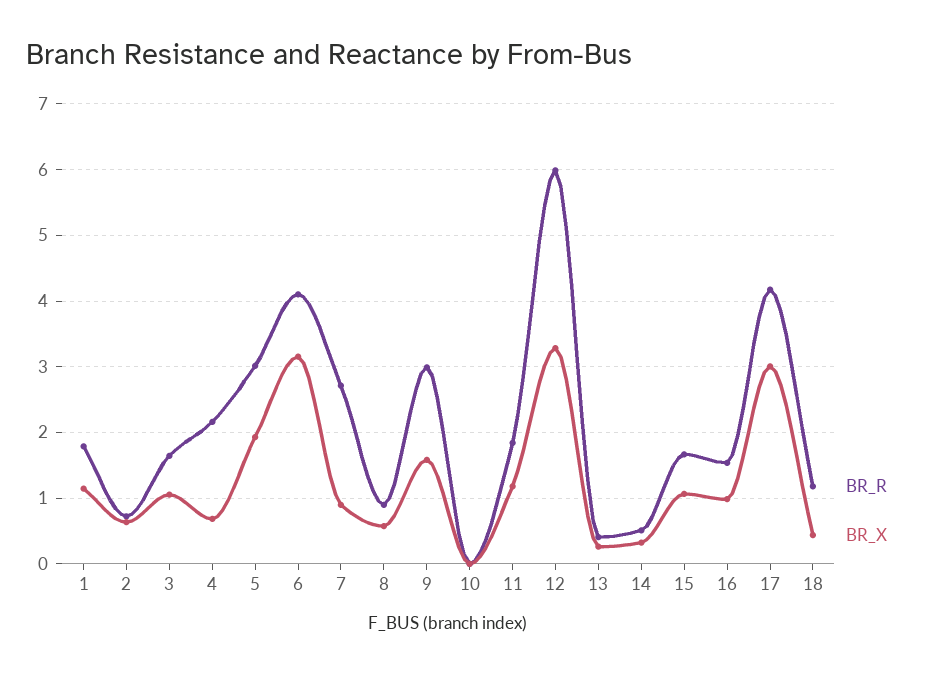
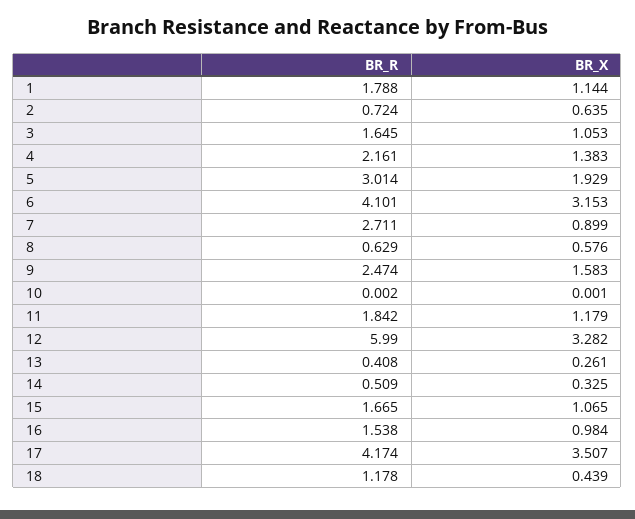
BR_X, 4: 0.7 -> 1.383
BR_R, 8: 0.9 -> 0.629
BR_R, 9: 3 -> 2.474
BR_X, 17: 3 -> 3.507

